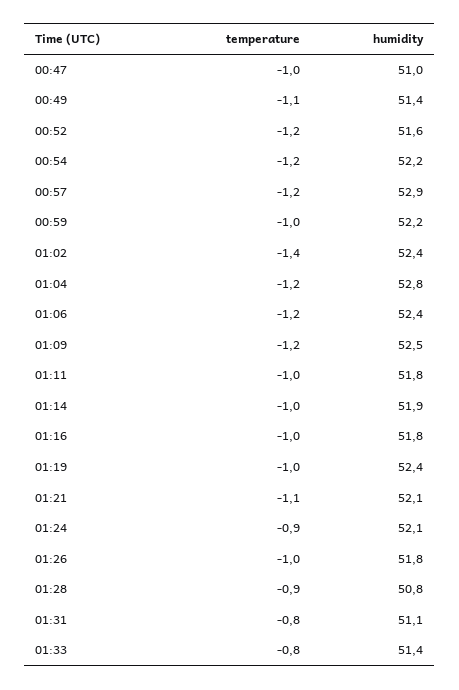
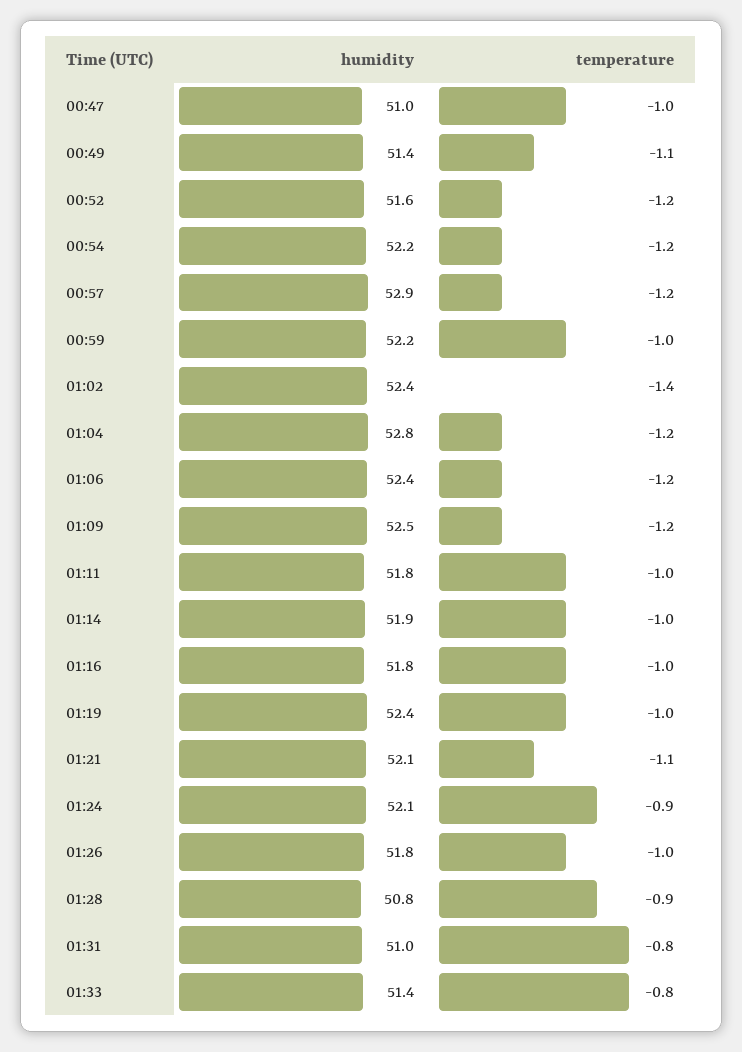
humidity, 01:31: 51.1 -> 51

